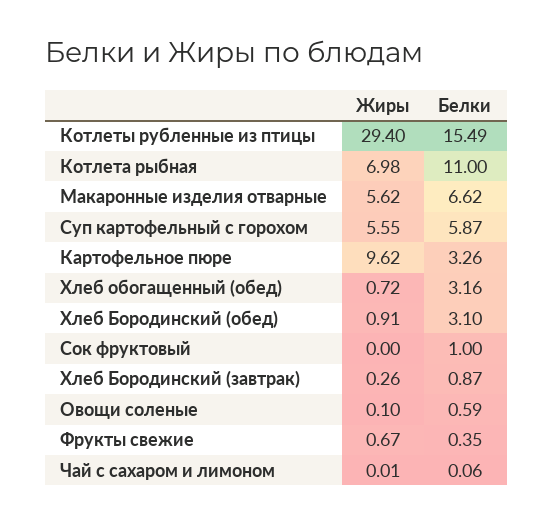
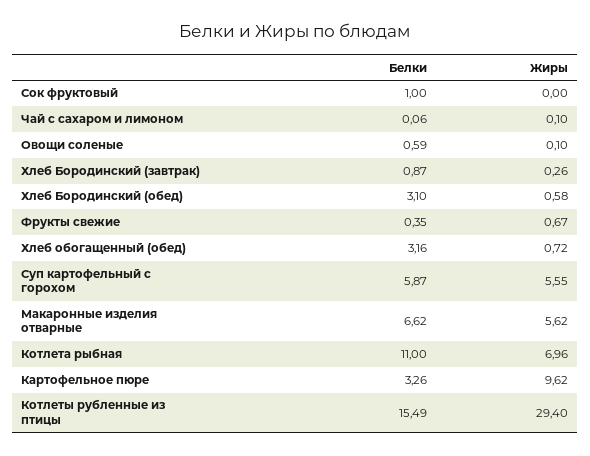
Жиры, Котлета рыбная: 6.98 -> 6.96
Жиры, Хлеб Бородинский (обед): 0.91 -> 0.58
Жиры, Чай с сахаром и лимоном: 0.01 -> 0.1

